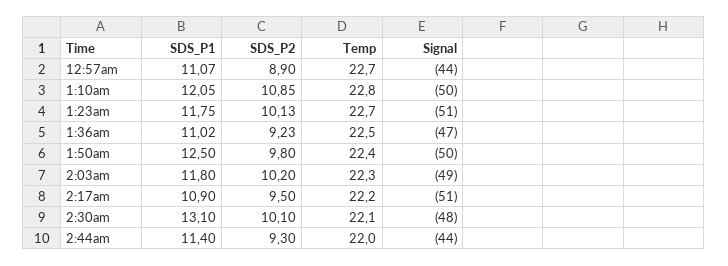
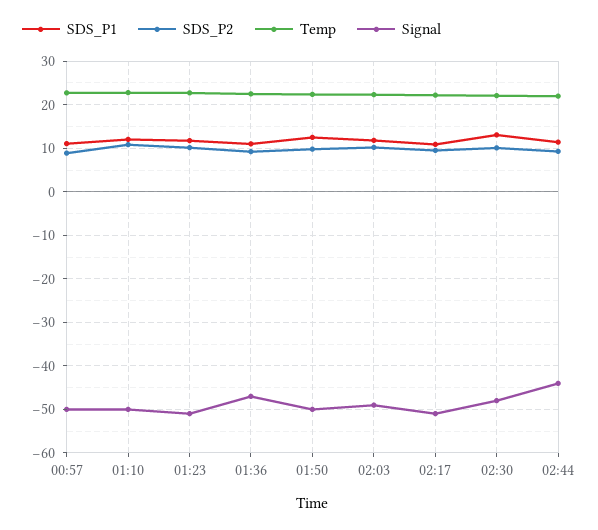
Signal, 12:57am: -44 -> -50

